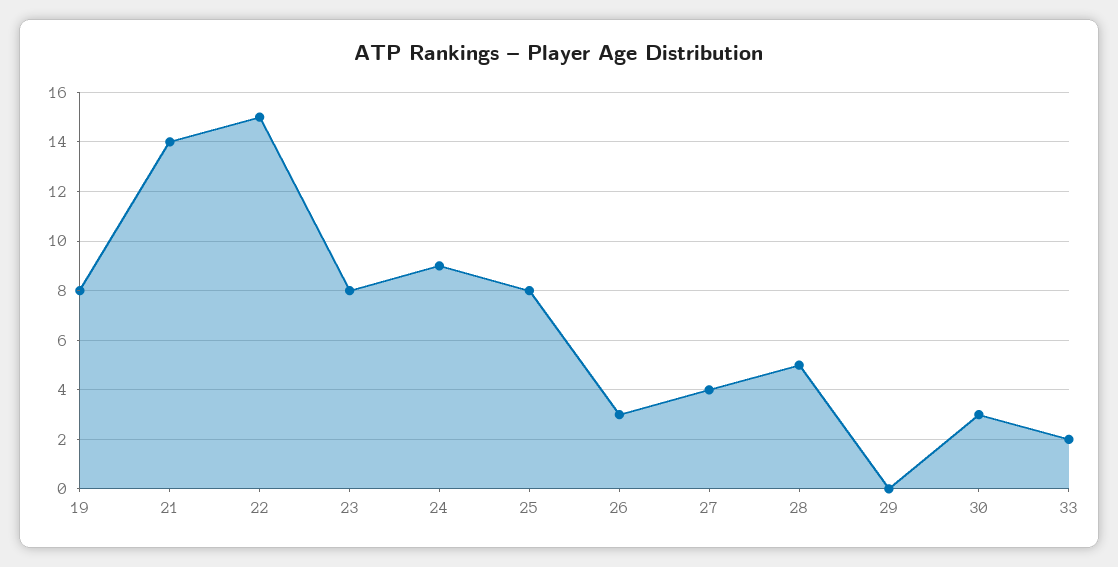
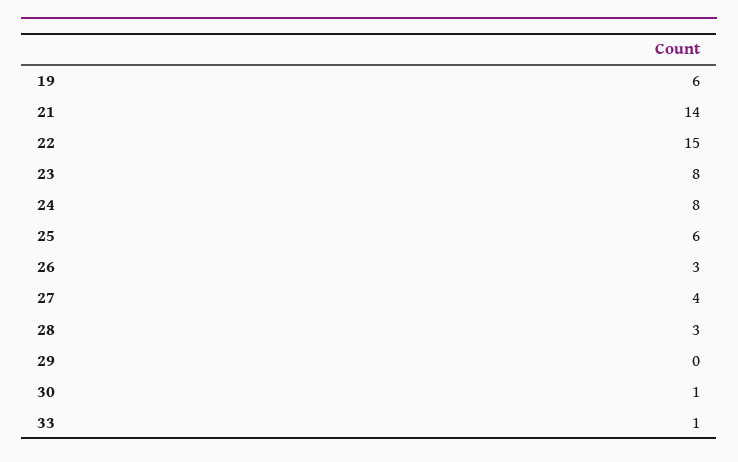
19: 8 -> 6
24: 9 -> 8
25: 8 -> 6
28: 5 -> 3
30: 3 -> 1
33: 2 -> 1

